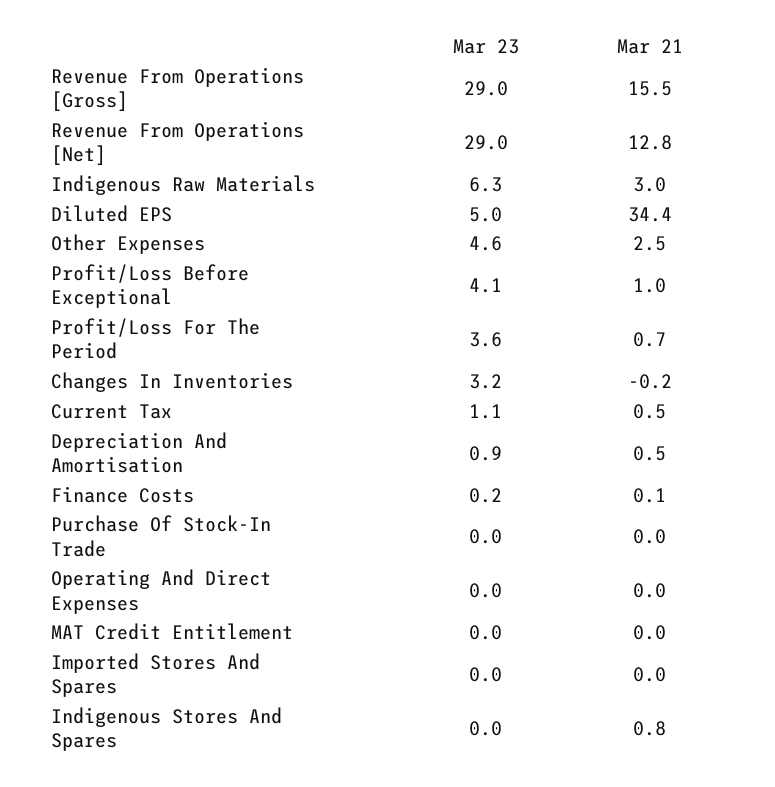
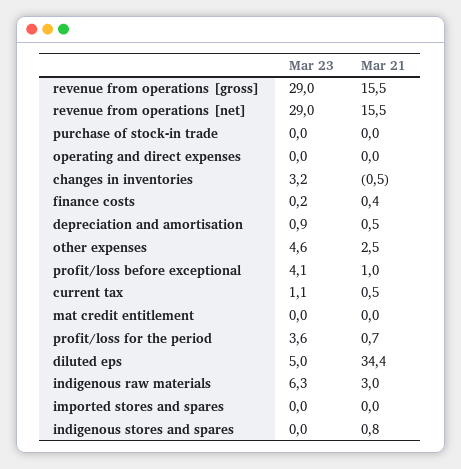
Mar 21, Revenue From Operations [Net]: 12.8 -> 15.5
Mar 21, Changes In Inventories: -0.2 -> -0.5
Mar 21, Finance Costs: 0.1 -> 0.4

